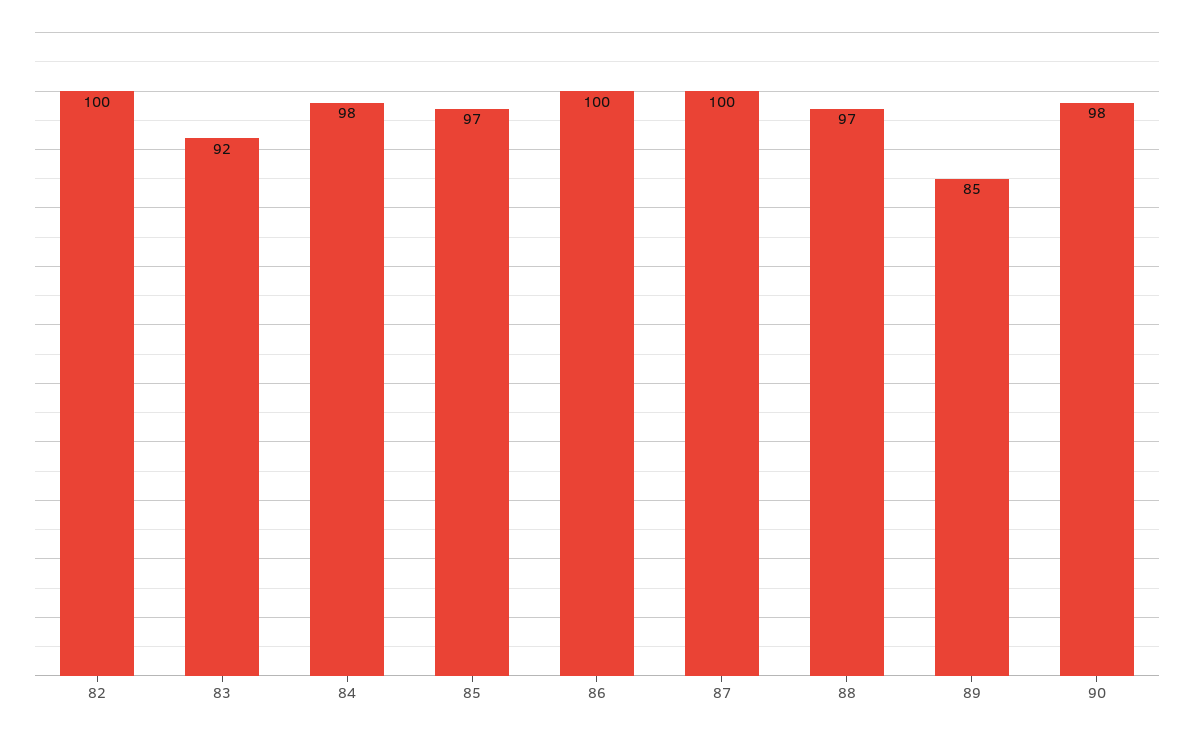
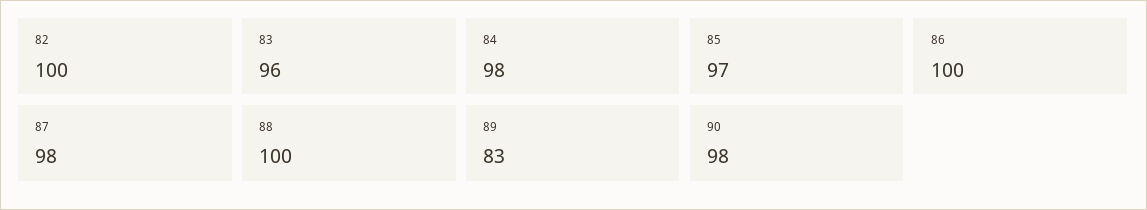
83: 92 -> 96
87: 100 -> 98
88: 97 -> 100
89: 85 -> 83

